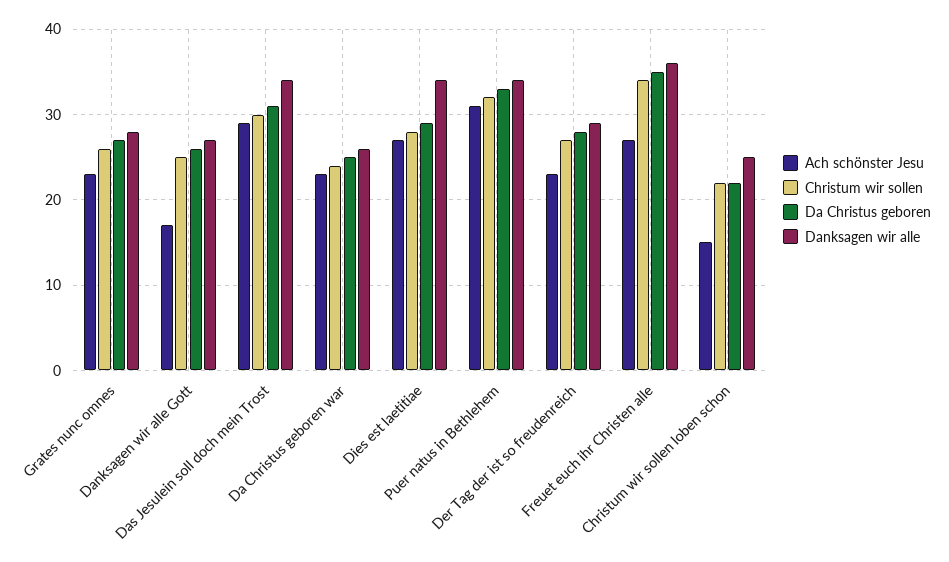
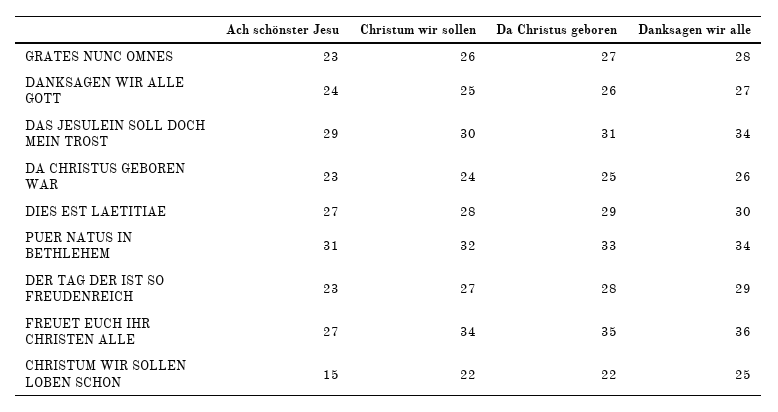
Ach schönster Jesu, Danksagen wir alle Gott: 17 -> 24
Danksagen wir alle, Dies est laetitiae: 34 -> 30

